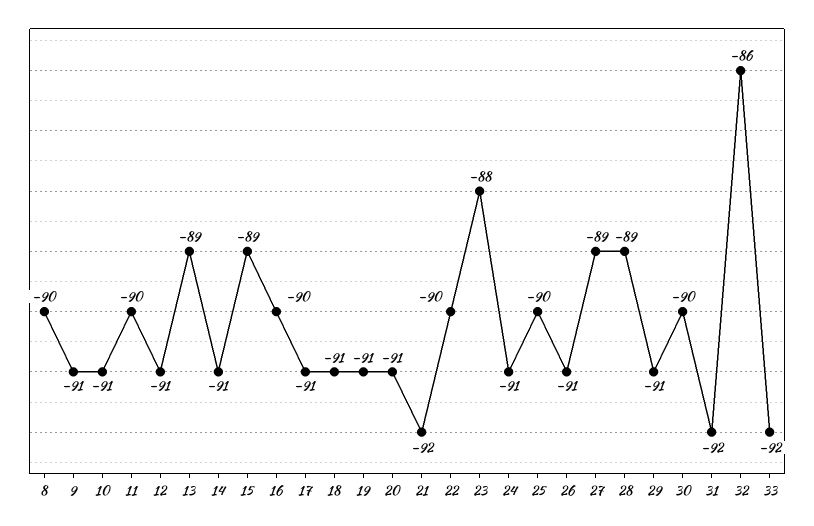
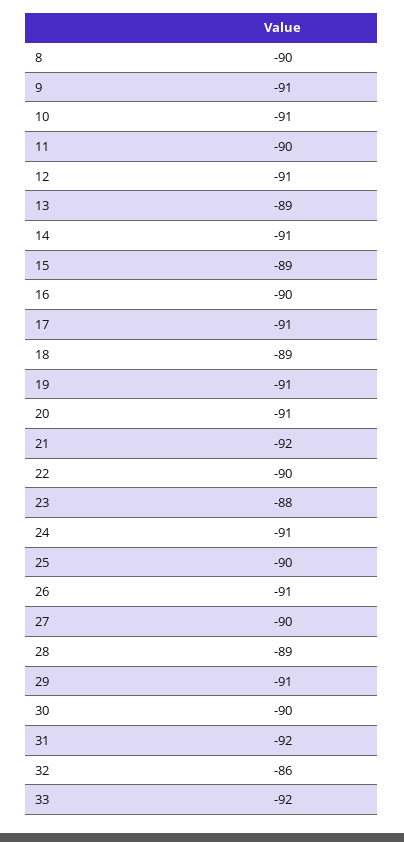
18: -91 -> -89
27: -89 -> -90

